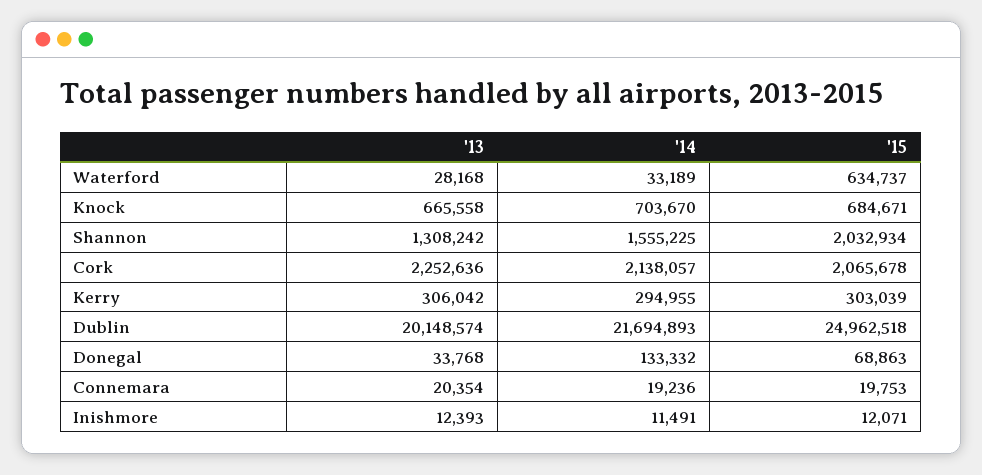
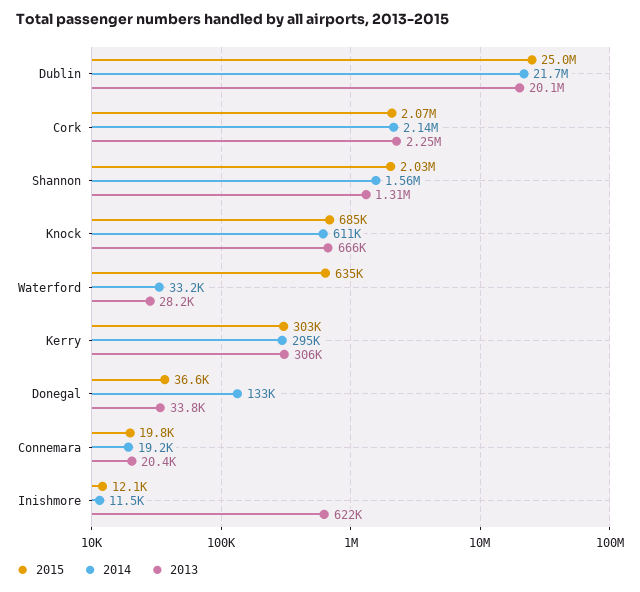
'14, Knock: 703670 -> 611000
'15, Donegal: 68863 -> 36600
'13, Inishmore: 12393 -> 622000

